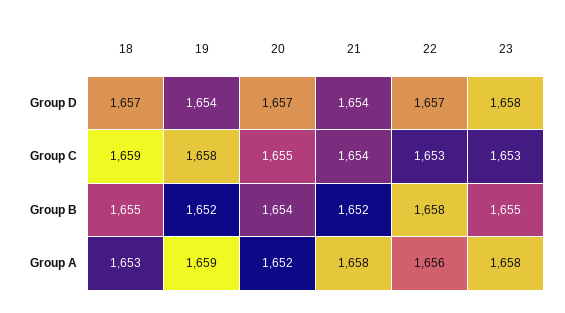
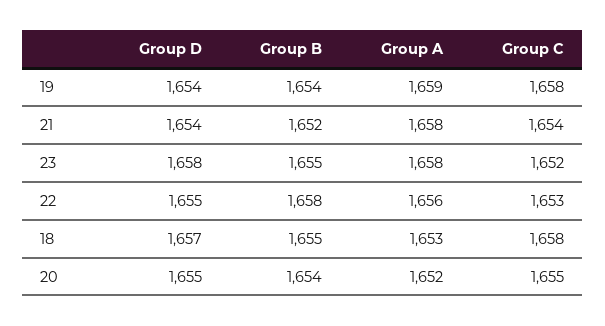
20, Group D: 1657 -> 1655
22, Group D: 1657 -> 1655
18, Group C: 1659 -> 1658
23, Group C: 1653 -> 1652
19, Group B: 1652 -> 1654

